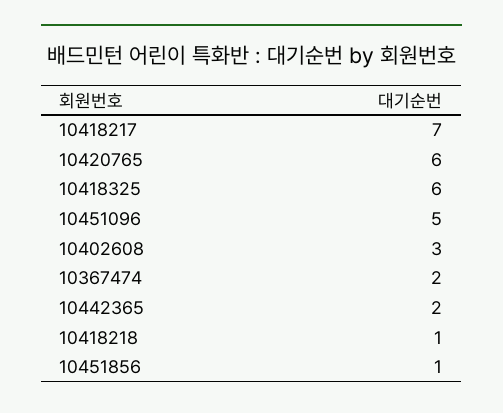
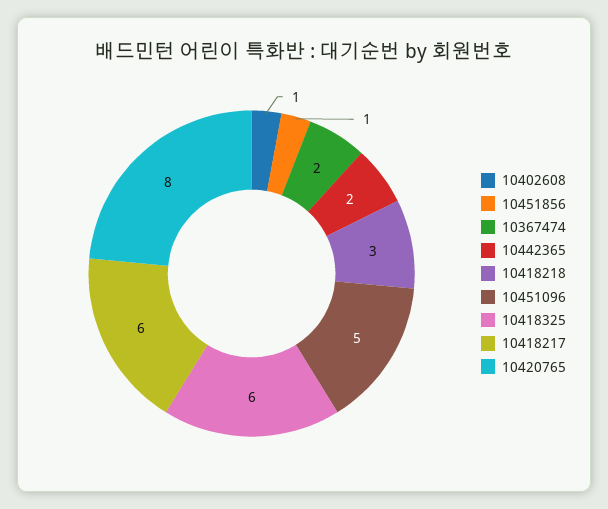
10418217: 7 -> 6
10420765: 6 -> 8
10402608: 3 -> 1
10418218: 1 -> 3

